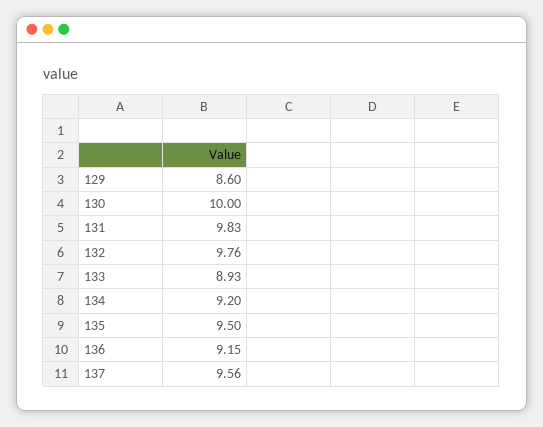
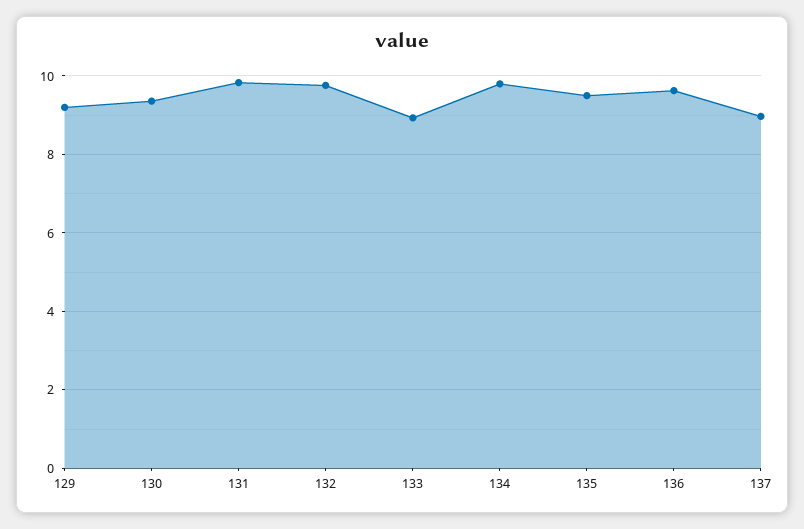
129: 8.6 -> 9.2
130: 10 -> 9.4
134: 9.2 -> 9.8
136: 9.15 -> 9.6
137: 9.56 -> 9

